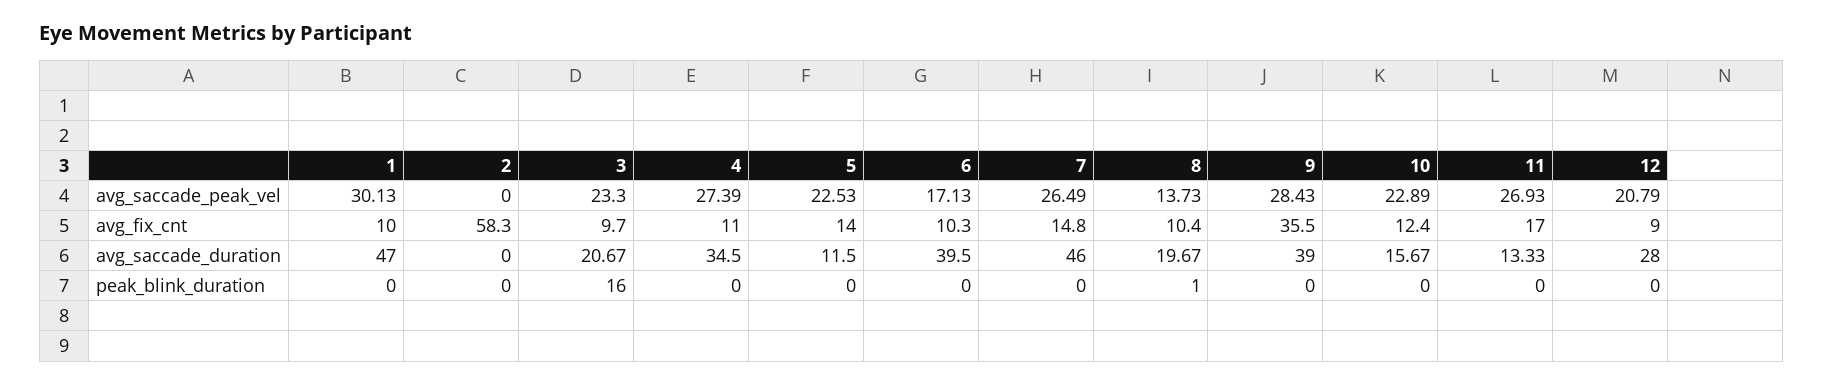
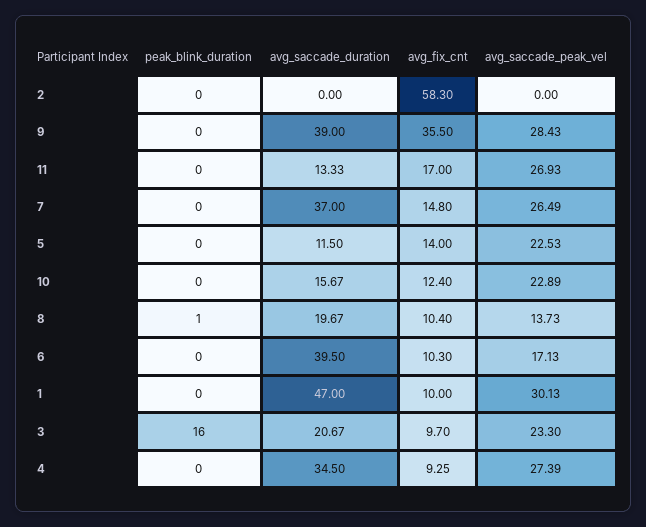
12, avg_saccade_peak_vel: 20.79 -> none
4, avg_fix_cnt: 11 -> 9.25
12, avg_fix_cnt: 9 -> none
7, avg_saccade_duration: 46 -> 37
12, avg_saccade_duration: 28 -> none
12, peak_blink_duration: 0 -> none

